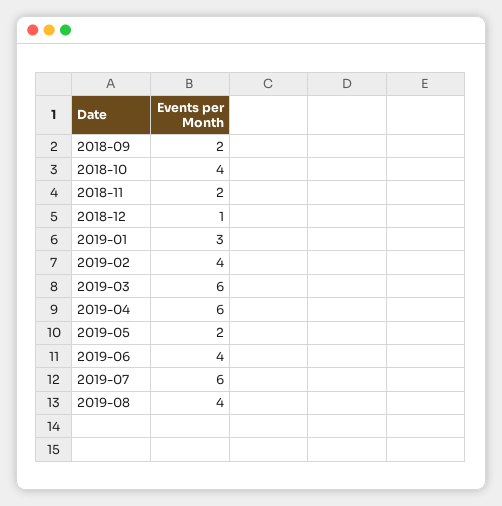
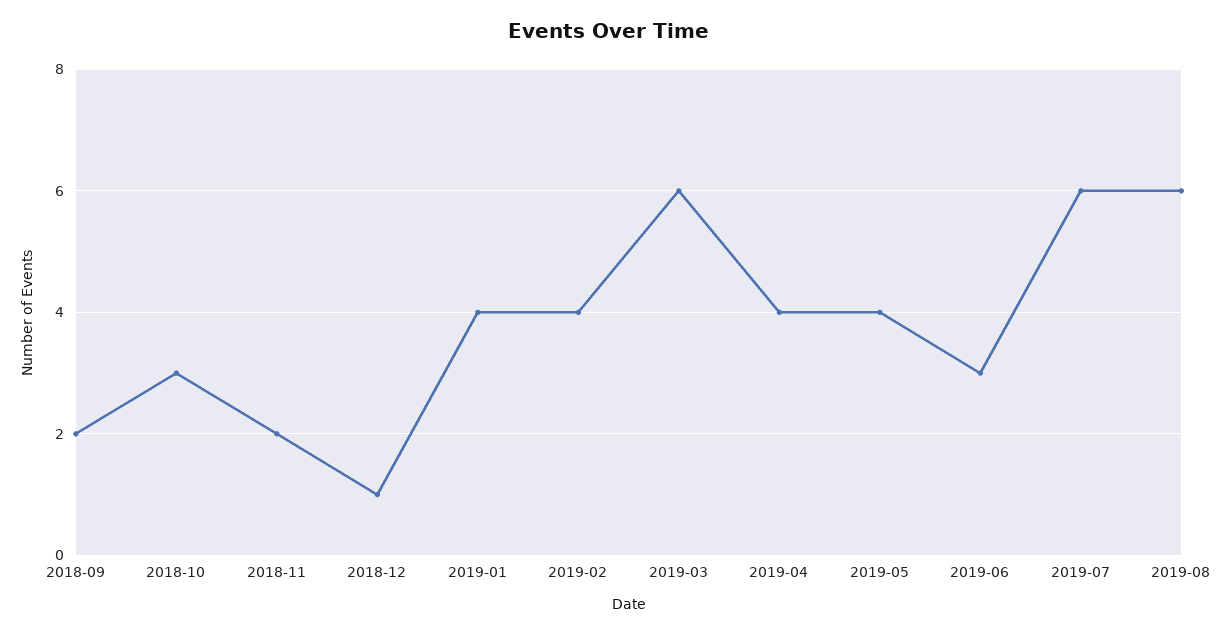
2018-10: 4 -> 3
2019-01: 3 -> 4
2019-04: 6 -> 4
2019-05: 2 -> 4
2019-06: 4 -> 3
2019-08: 4 -> 6

